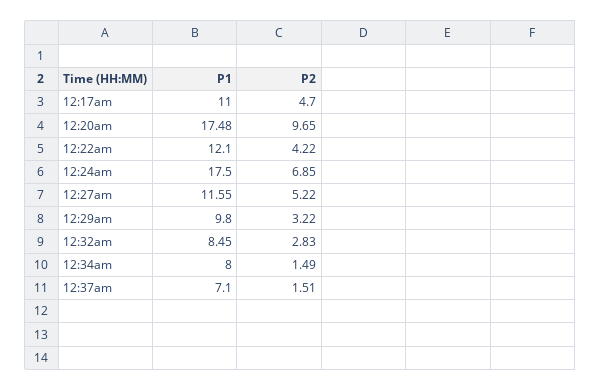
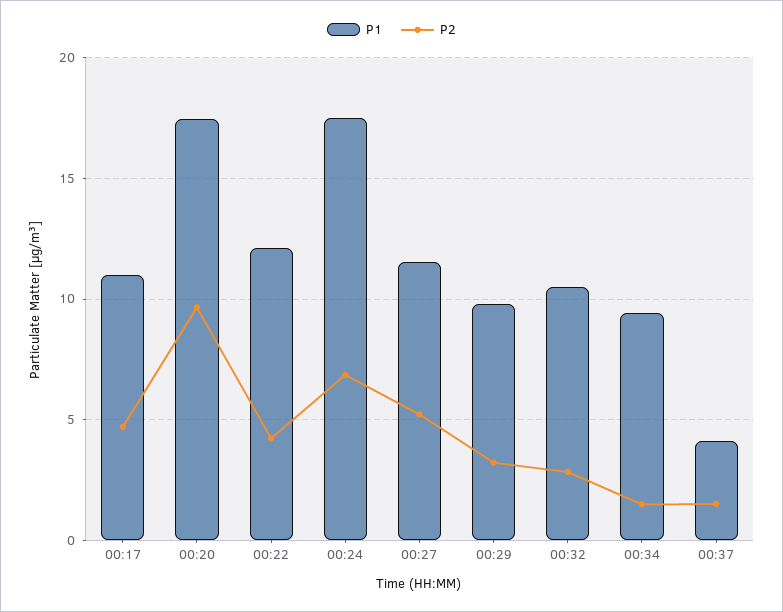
P1, 12:32am: 8.45 -> 10.5
P1, 12:34am: 8 -> 9.5
P1, 12:37am: 7.1 -> 4

